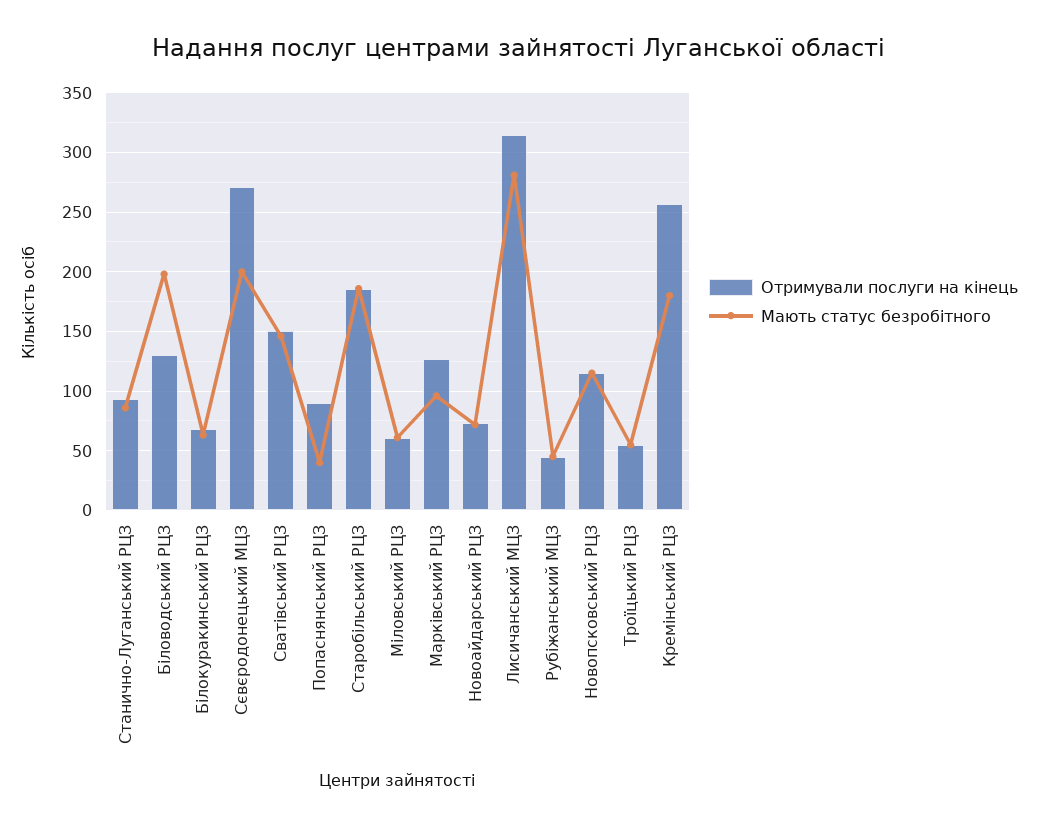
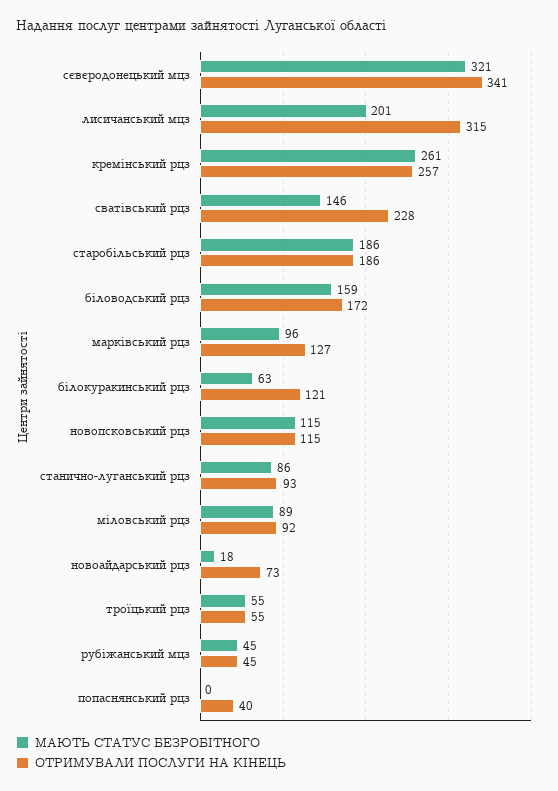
Отримували послуги на кінець, Біловодський РЦЗ: 130 -> 172
Мають статус безробітного, Біловодський РЦЗ: 200 -> 159
Отримували послуги на кінець, Білокуракинський РЦЗ: 70 -> 121
Отримували послуги на кінець, Сєвєродонецький МЦЗ: 270 -> 341
Мають статус безробітного, Сєвєродонецький МЦЗ: 200 -> 321
Отримували послуги на кінець, Сватівський РЦЗ: 150 -> 228
Отримували послуги на кінець, Попаснянський РЦЗ: 90 -> 40
Мають статус безробітного, Попаснянський РЦЗ: 40 -> 0
Отримували послуги на кінець, Міловський РЦЗ: 60 -> 92
Мають статус безробітного, Міловський РЦЗ: 60 -> 89
Мають статус безробітного, Новоайдарський РЦЗ: 70 -> 18
Мають статус безробітного, Лисичанський МЦЗ: 280 -> 201
Мають статус безробітного, Кремінський РЦЗ: 180 -> 261

